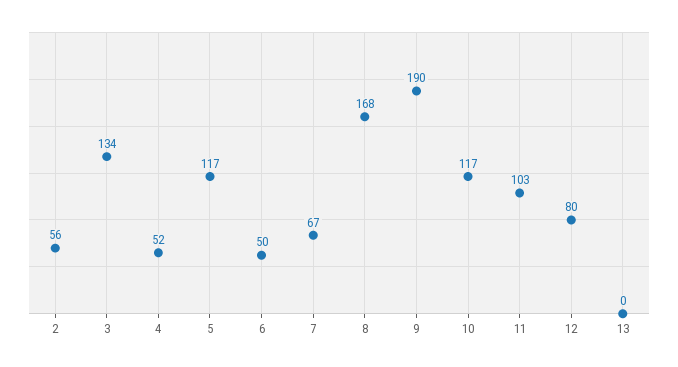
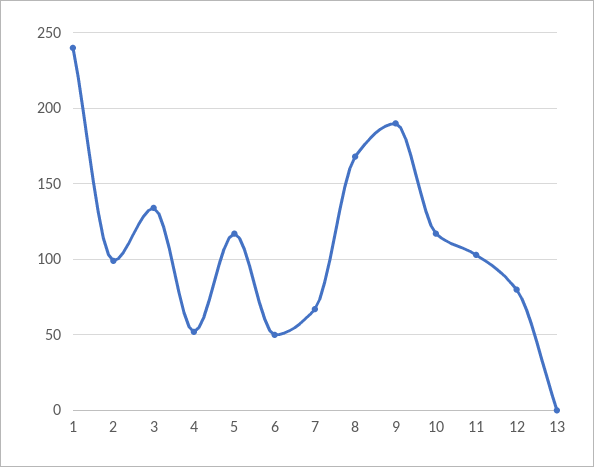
2: 56 -> 100
1: none -> 240

